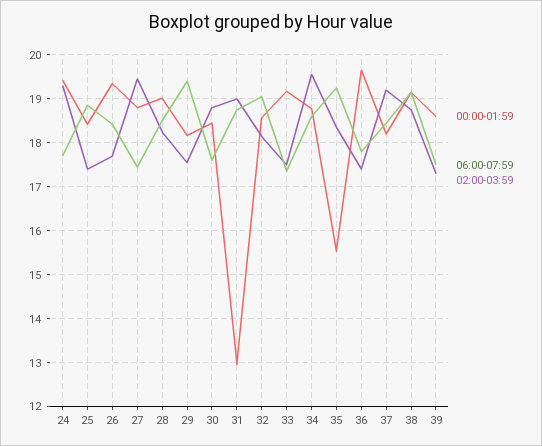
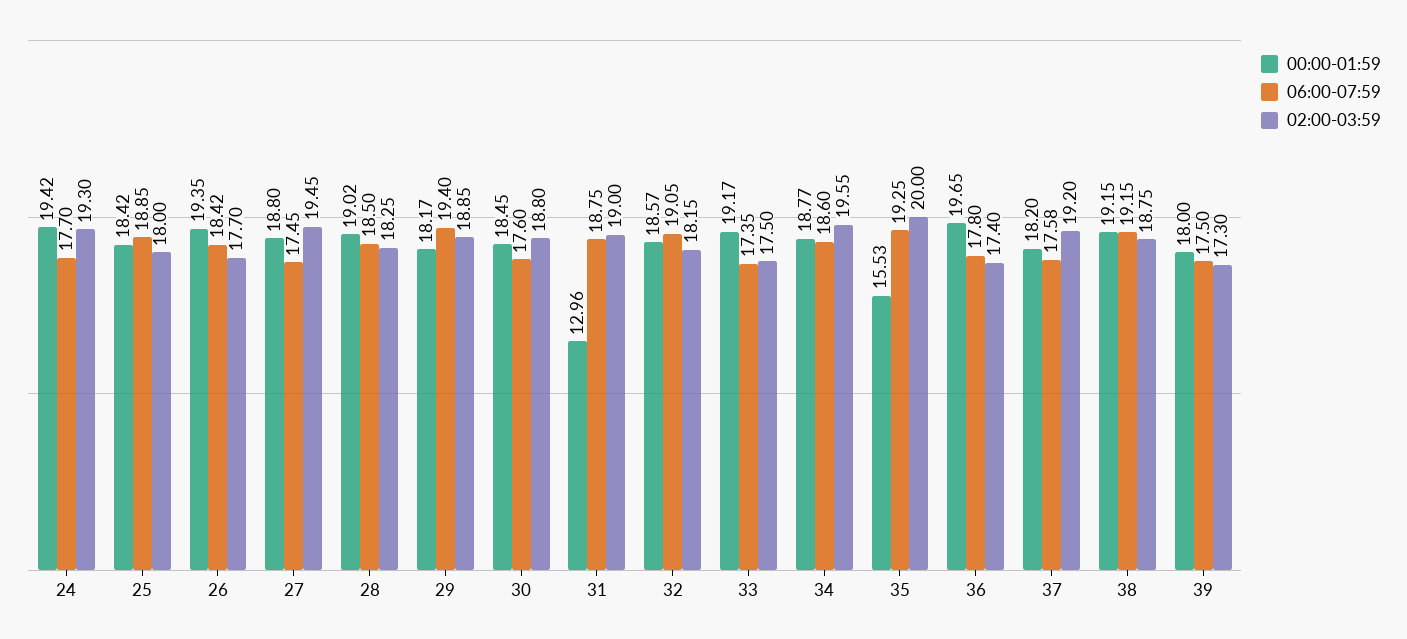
02:00-03:59, 25: 17.4 -> 18
02:00-03:59, 29: 17.6 -> 18.85
02:00-03:59, 35: 18.4 -> 20
06:00-07:59, 37: 18.4 -> 17.58
00:00-01:59, 39: 18.6 -> 18

